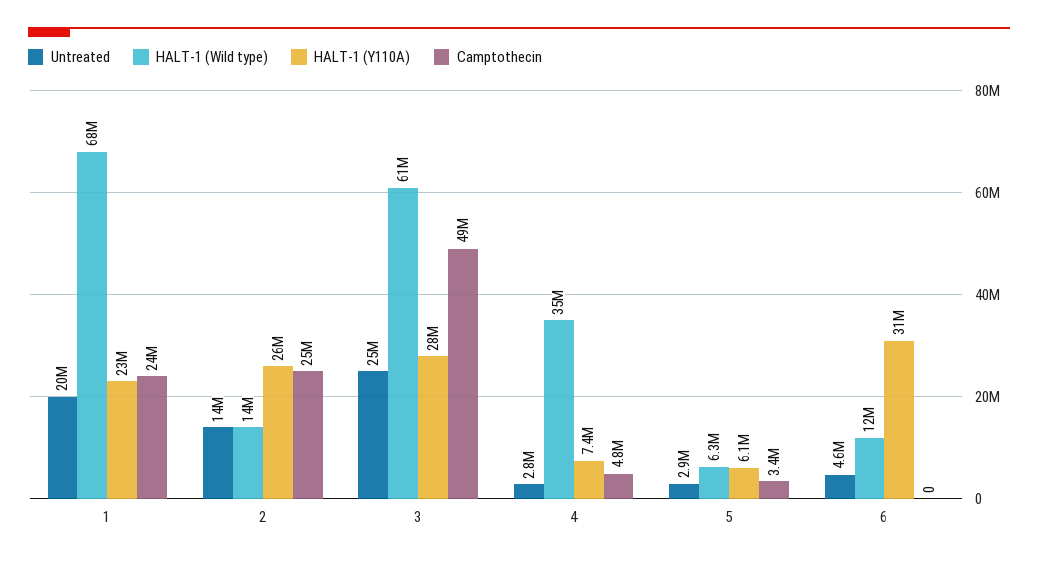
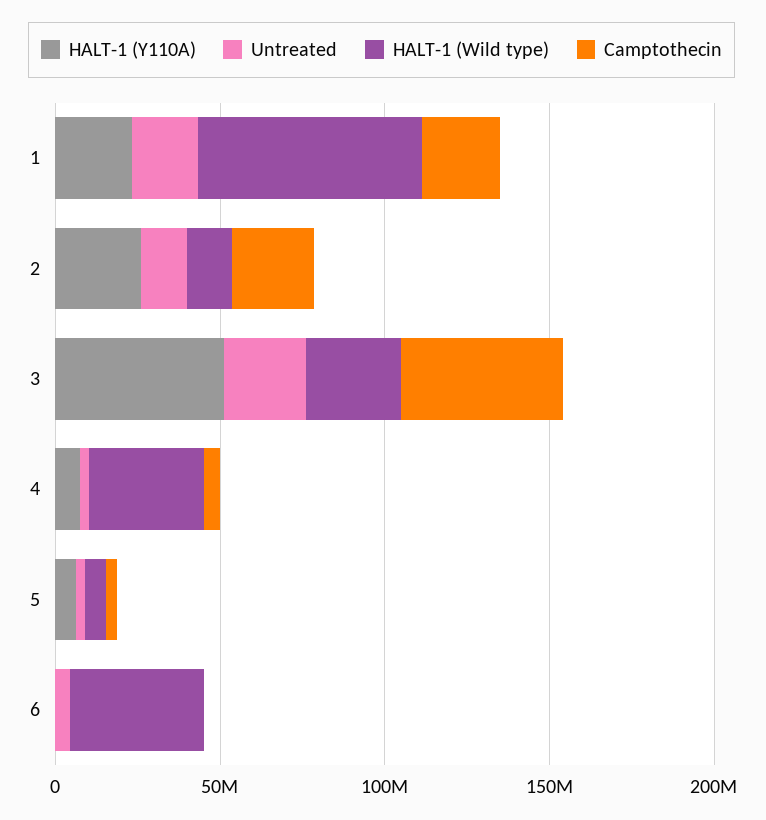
HALT-1 (Wild type), 3: 61000000 -> 30000000
HALT-1 (Y110A), 3: 28000000 -> 50000000
HALT-1 (Wild type), 6: 12000000 -> 40000000
HALT-1 (Y110A), 6: 31000000 -> 0

